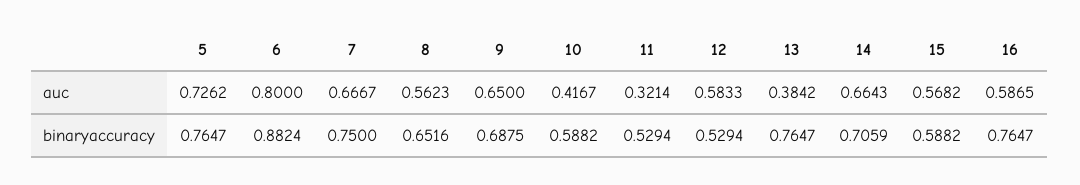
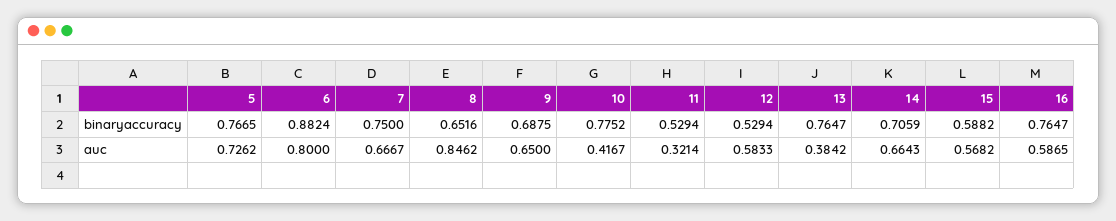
8, auc: 0.5623 -> 0.8462
5, binaryaccuracy: 0.7647 -> 0.7665
10, binaryaccuracy: 0.5882 -> 0.7752

